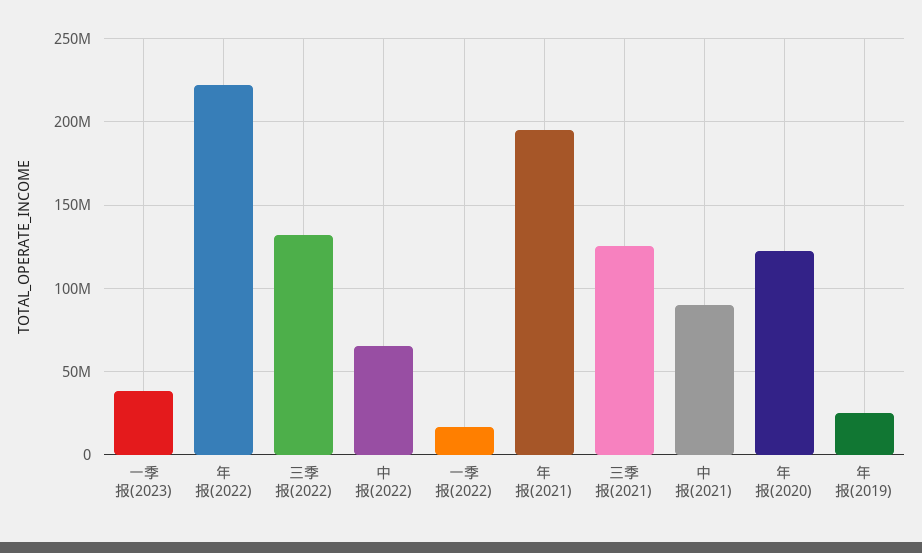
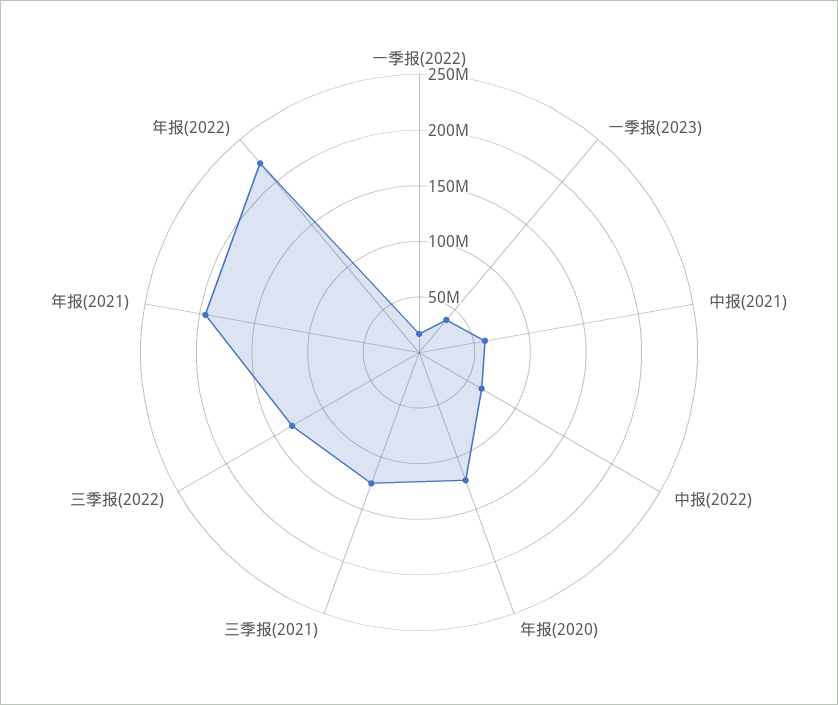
中报(2021): 90000000 -> 60000000
年报(2019): 25000000 -> none

